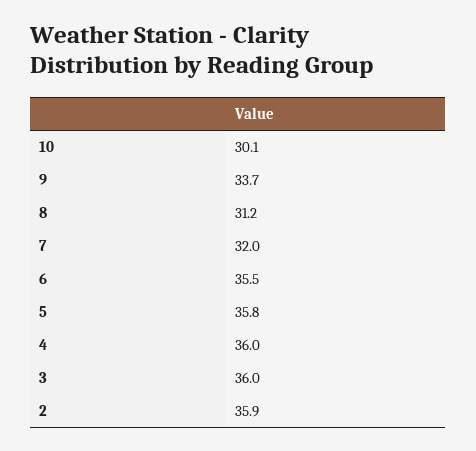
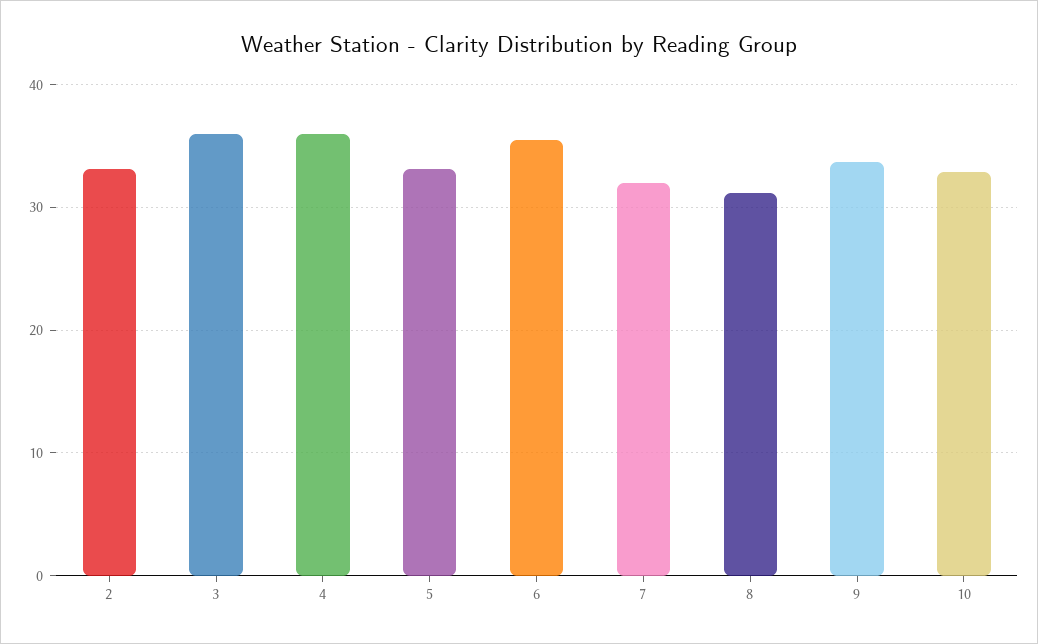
10: 30.1 -> 33
5: 35.8 -> 33
2: 35.9 -> 33

